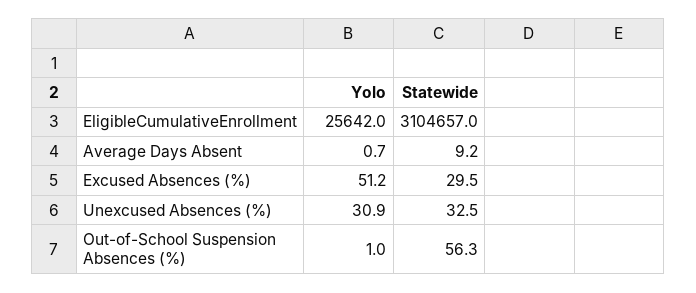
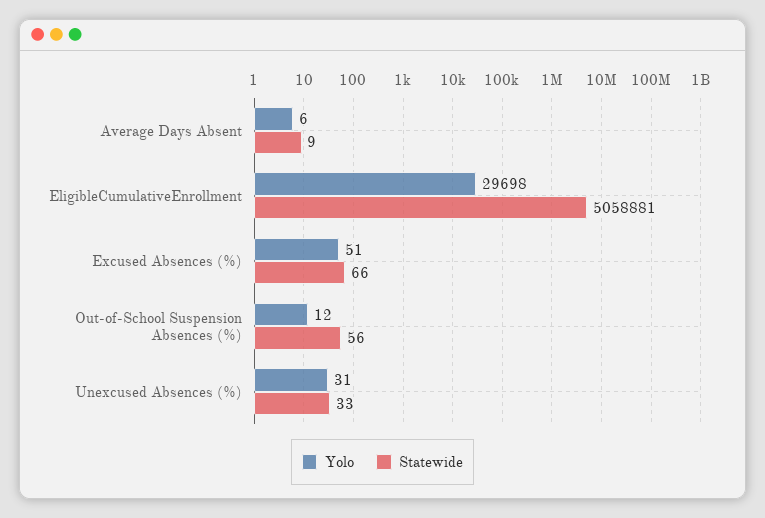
Yolo, EligibleCumulativeEnrollment: 25642 -> 29698
Statewide, EligibleCumulativeEnrollment: 3104657 -> 5058881
Yolo, Average Days Absent: 0.7 -> 6
Statewide, Excused Absences (%): 29.5 -> 66
Yolo, Out-of-School Suspension Absences (%): 1 -> 12

